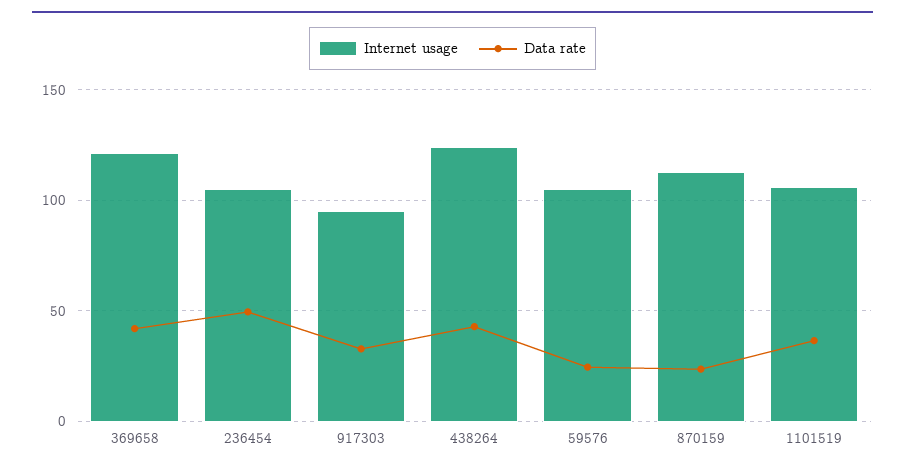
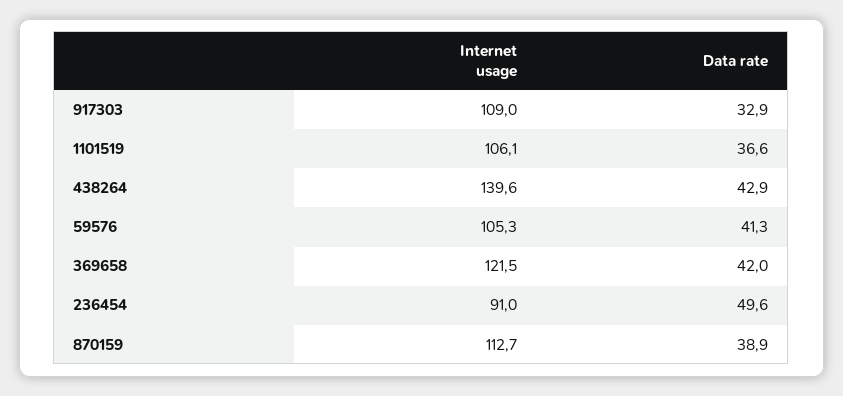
Internet usage, 236454: 105 -> 91
Internet usage, 917303: 95 -> 109
Internet usage, 438264: 125 -> 139.6
Data rate, 59576: 25 -> 41.3
Data rate, 870159: 25 -> 38.9

